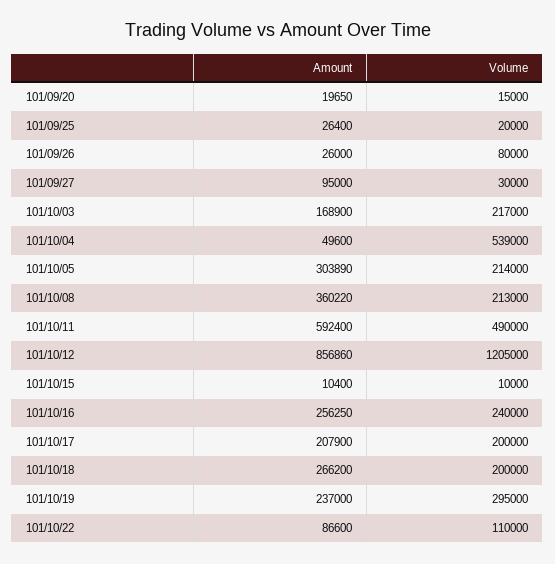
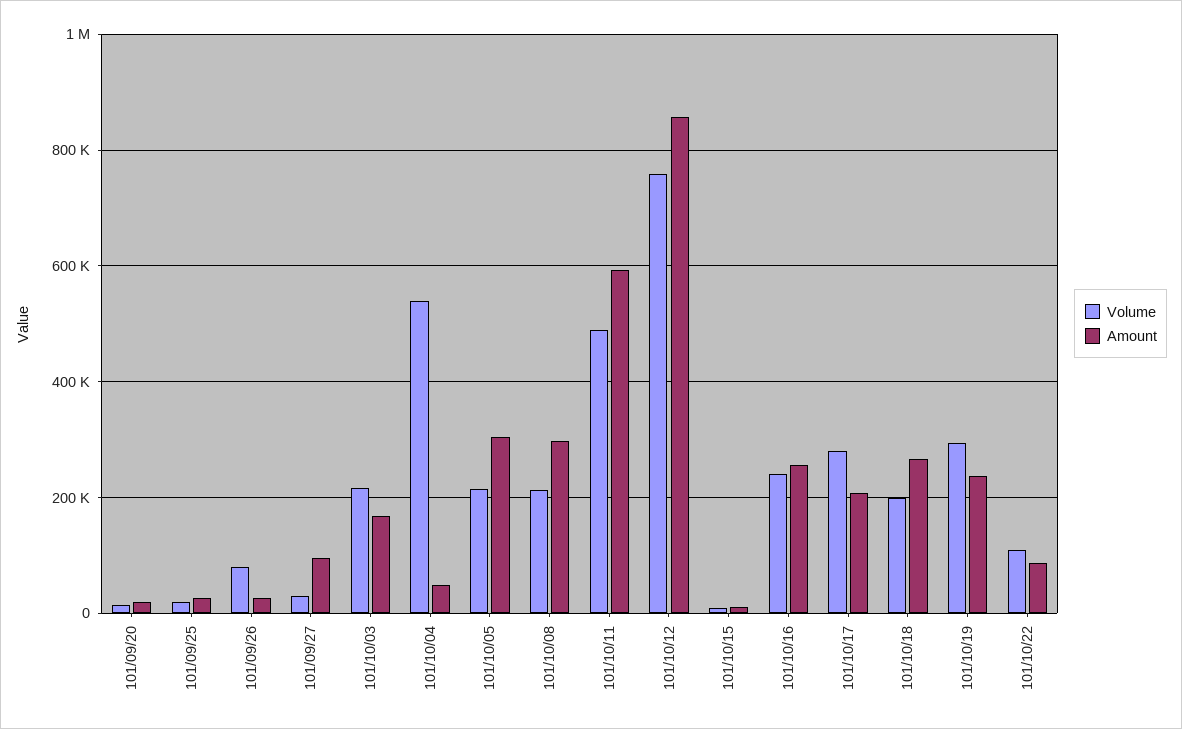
Amount, 101/10/08: 360220 -> 300000
Volume, 101/10/12: 1205000 -> 760000
Volume, 101/10/17: 200000 -> 280000

